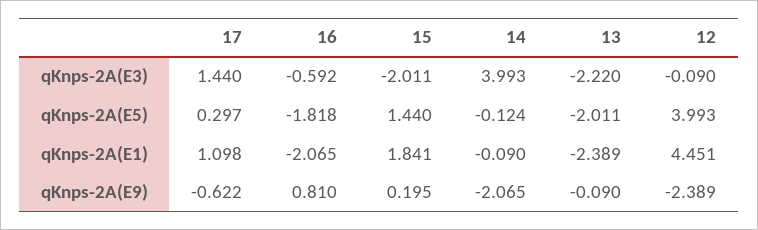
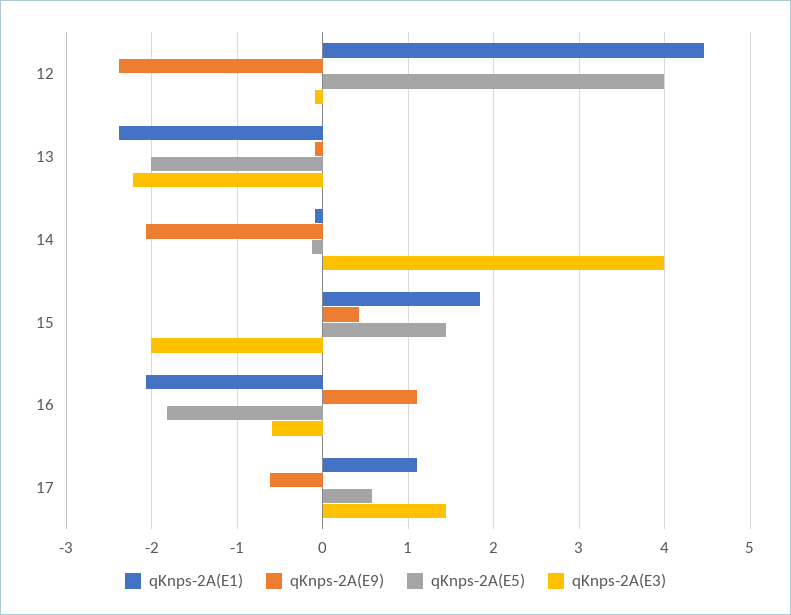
qKnps-2A(E5), 17: 0.297 -> 0.6
qKnps-2A(E9), 16: 0.81 -> 1.1
qKnps-2A(E9), 15: 0.195 -> 0.4

